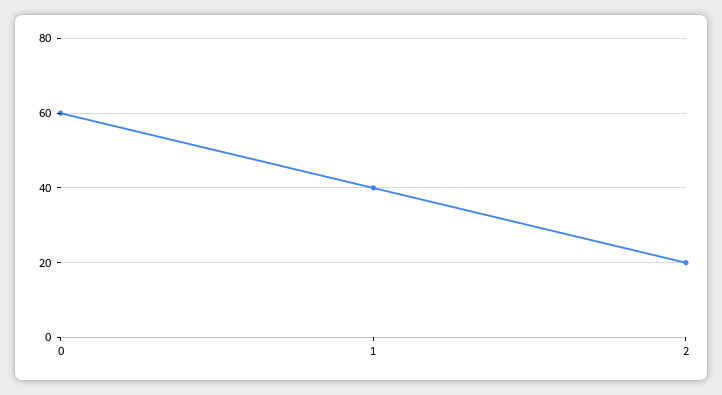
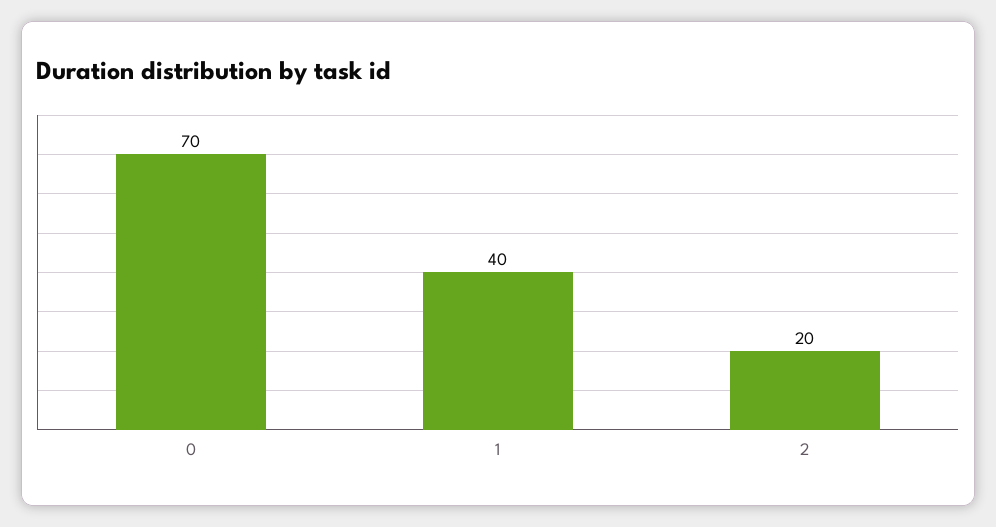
0: 60 -> 70

